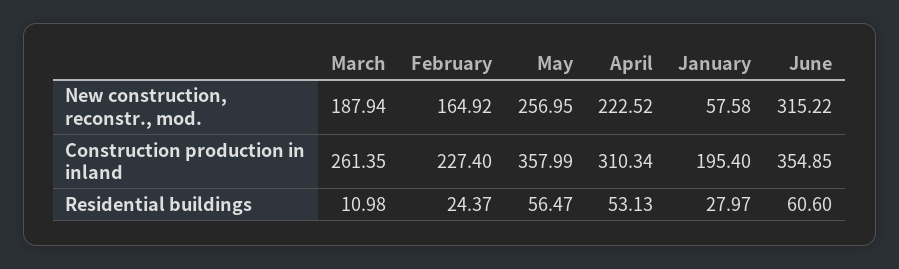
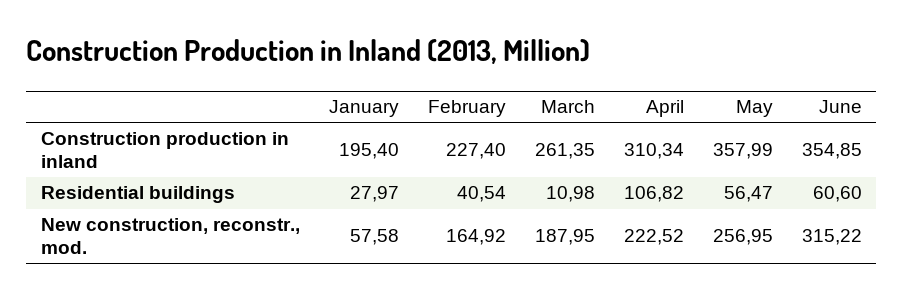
March, New construction, reconstr., mod.: 187.94 -> 187.95
February, Residential buildings: 24.37 -> 40.54
April, Residential buildings: 53.13 -> 106.82

